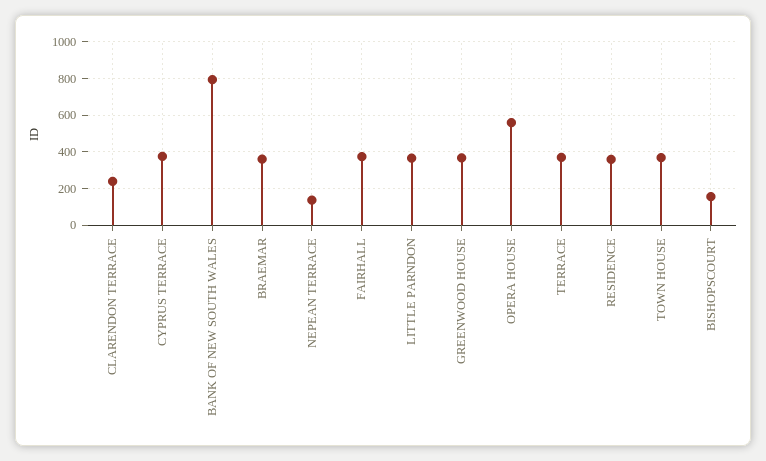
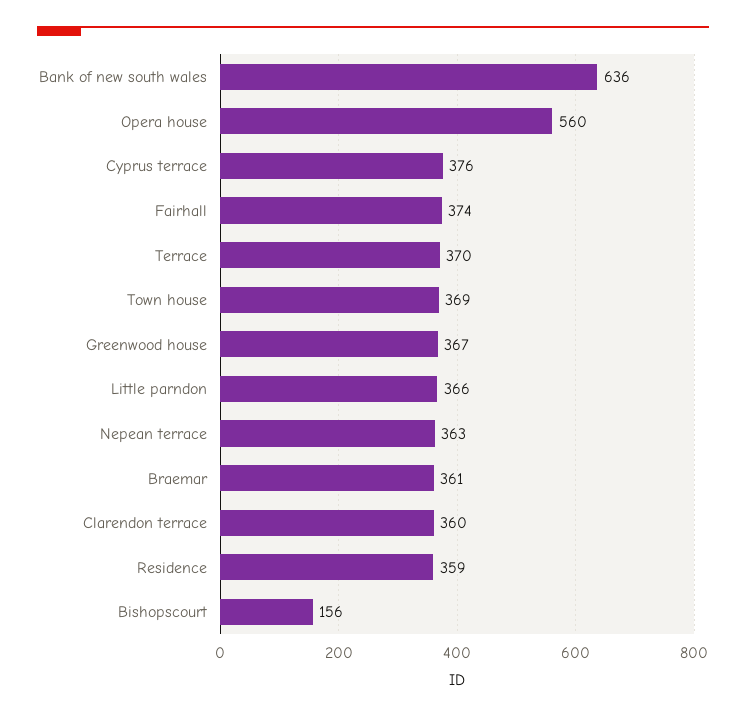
CLARENDON TERRACE: 250 -> 360
BANK OF NEW SOUTH WALES: 800 -> 636
NEPEAN TERRACE: 150 -> 363

